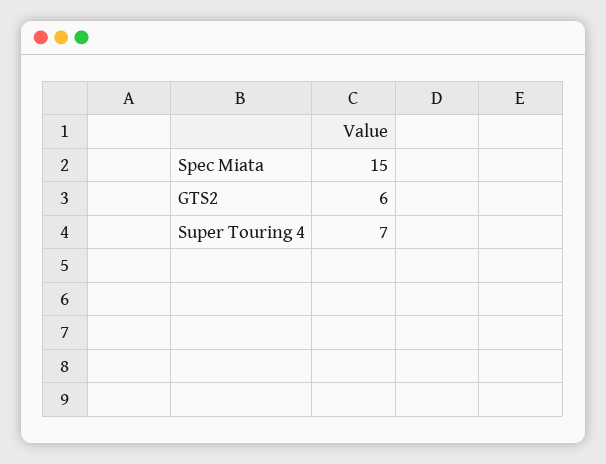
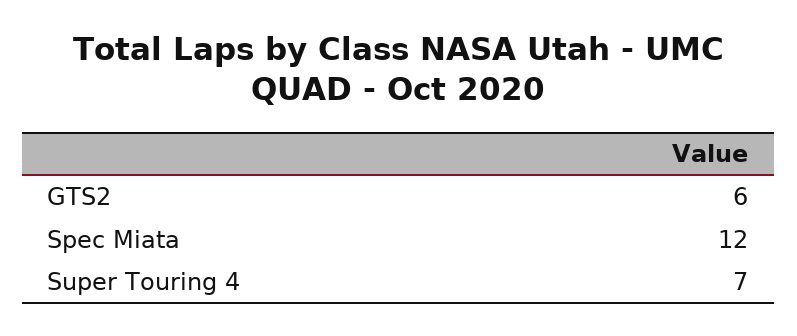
Spec Miata: 15 -> 12

